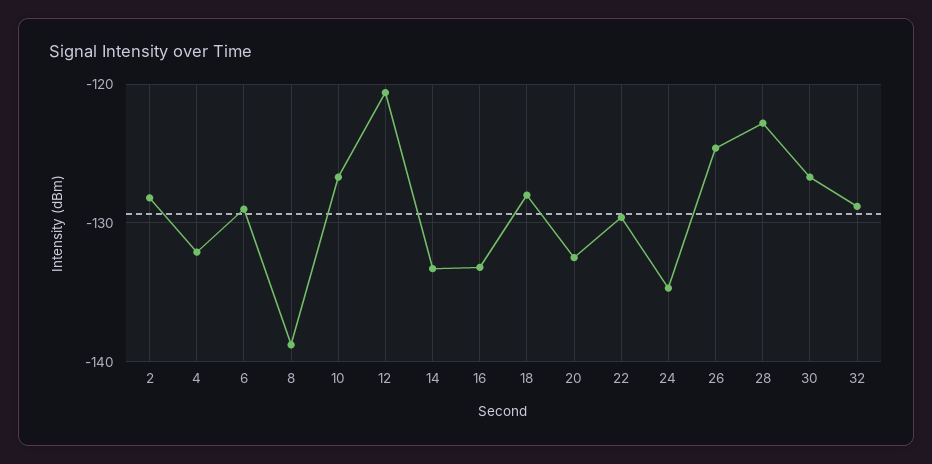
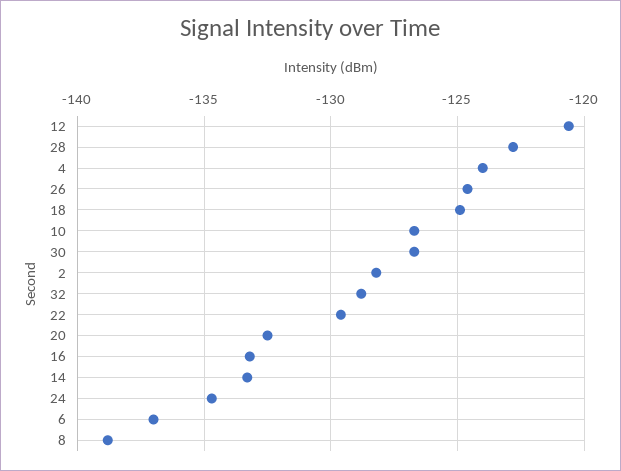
4: -132 -> -124
6: -129 -> -137
18: -128 -> -125

